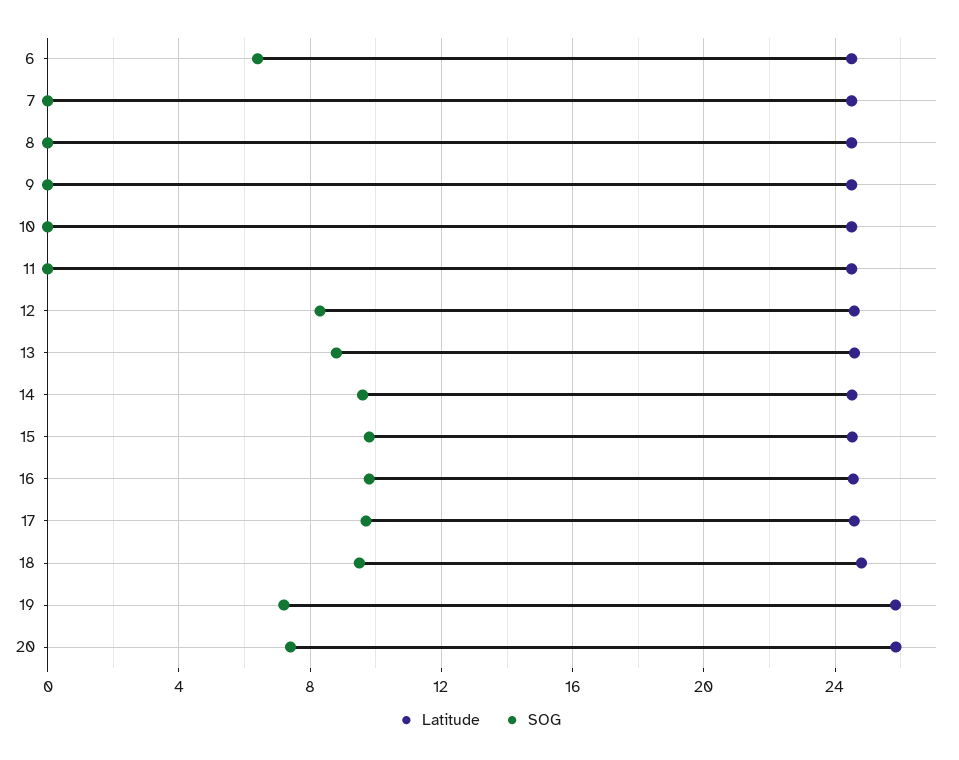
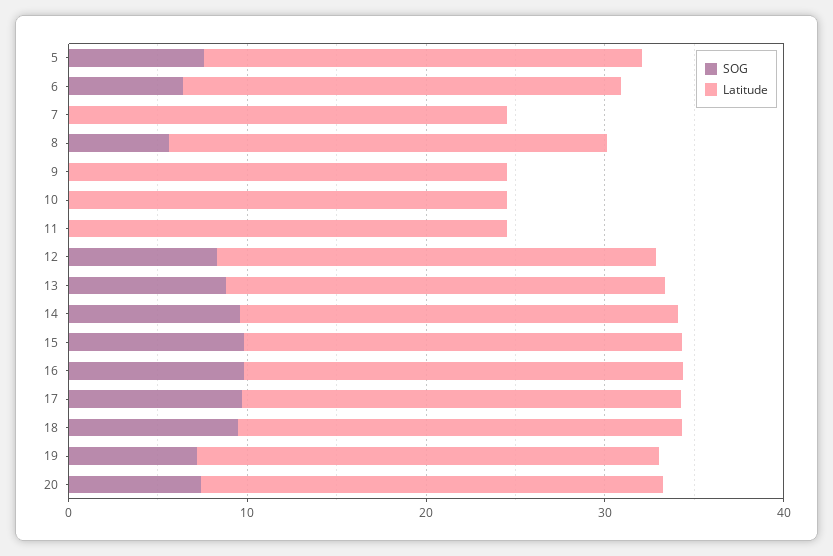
SOG, 8: 0 -> 6
SOG, 5: none -> 8
Latitude, 5: none -> 24

